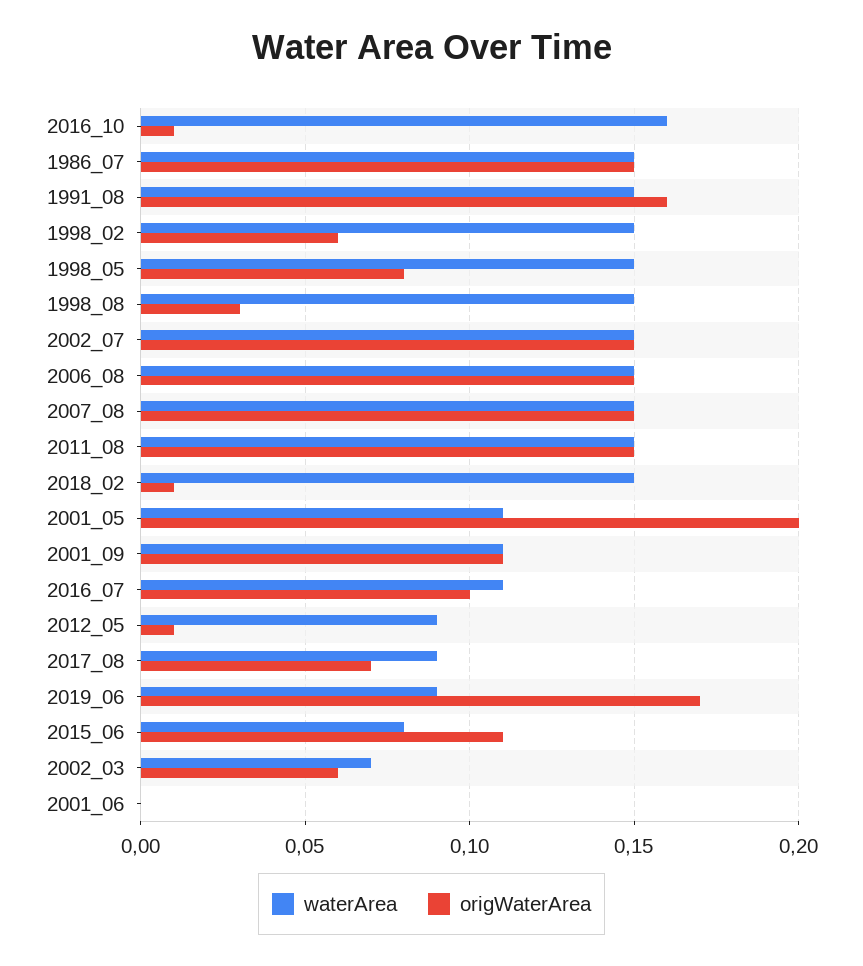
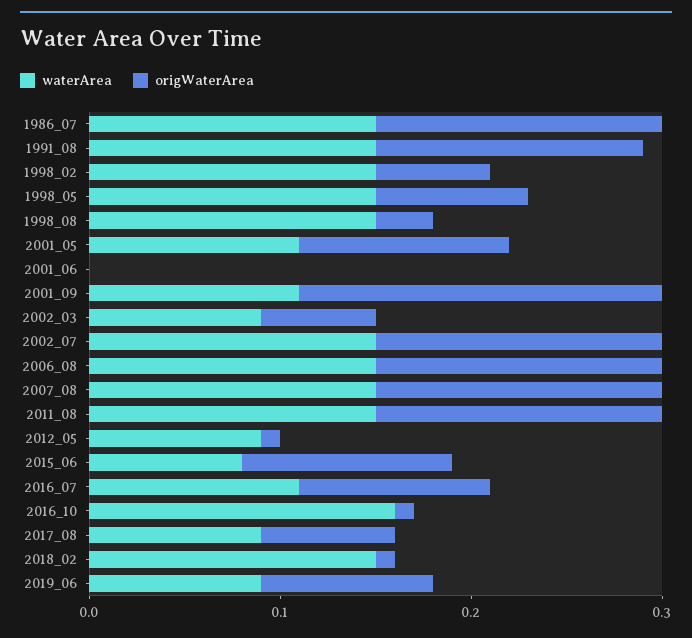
origWaterArea, 1991_08: 0.16 -> 0.14
origWaterArea, 2001_05: 0.2 -> 0.11
origWaterArea, 2001_09: 0.11 -> 0.19
origWaterArea, 2019_06: 0.17 -> 0.09
waterArea, 2002_03: 0.07 -> 0.09

